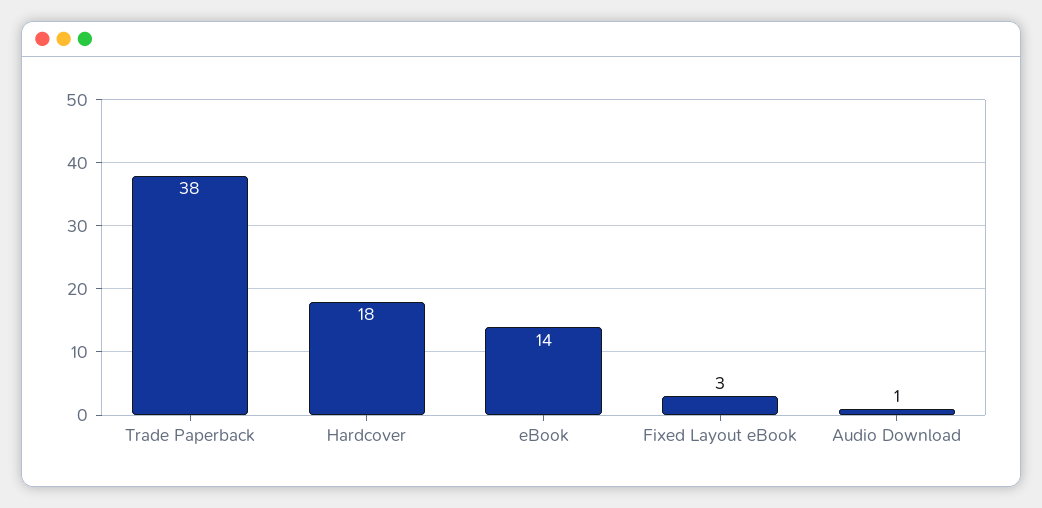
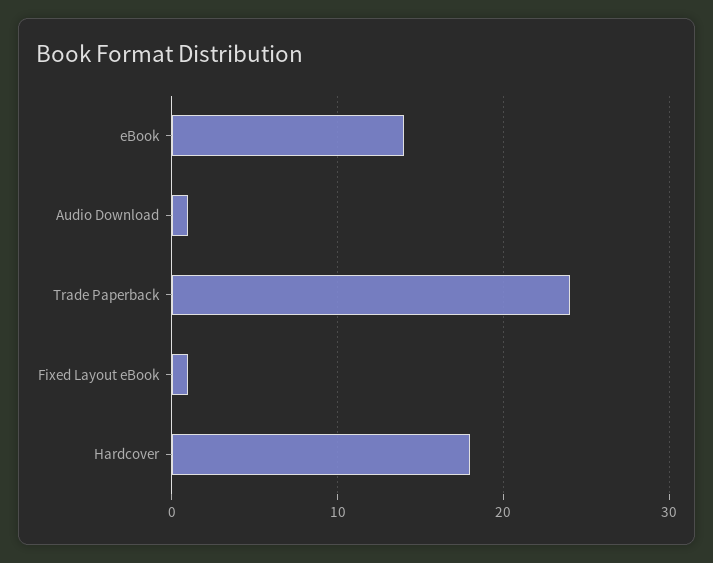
Trade Paperback: 38 -> 24
Fixed Layout eBook: 3 -> 1

